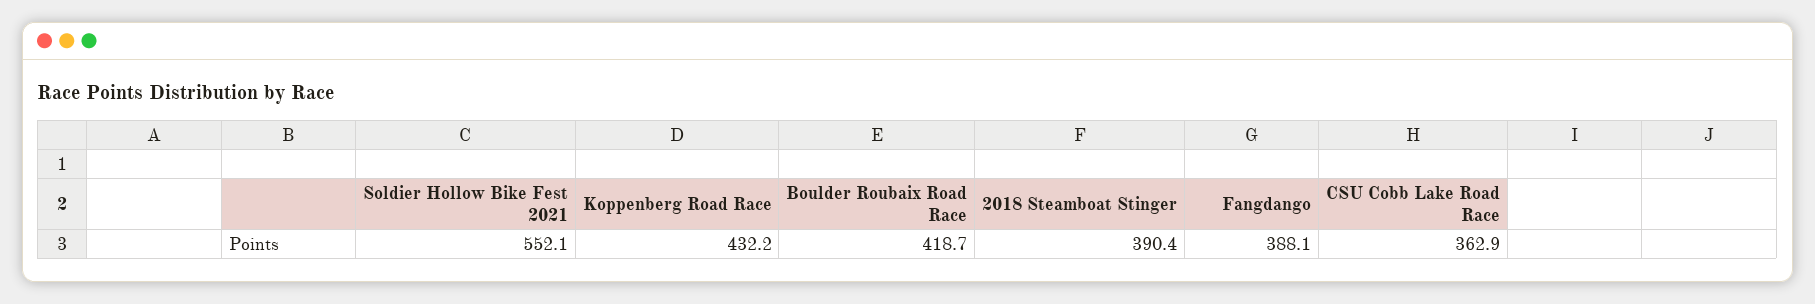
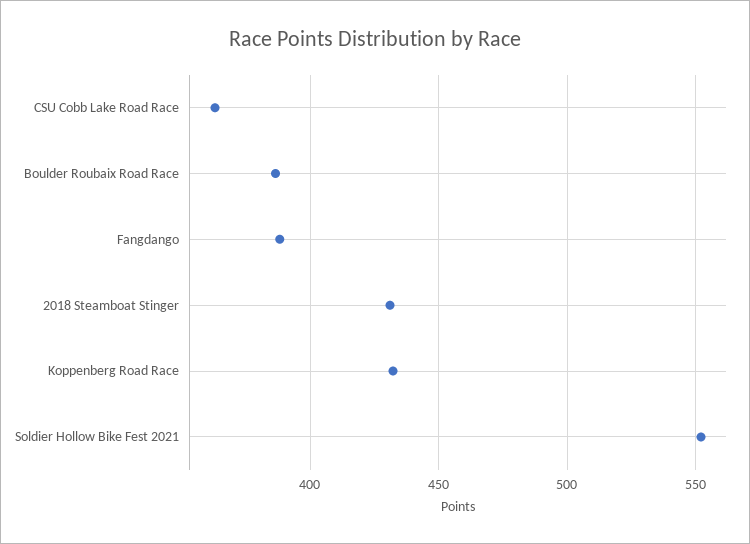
Boulder Roubaix Road Race: 418.7 -> 385
2018 Steamboat Stinger: 390.4 -> 430

